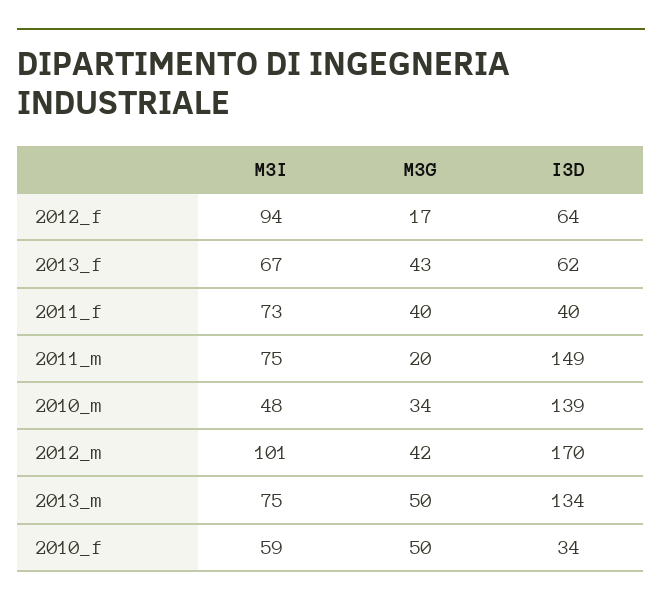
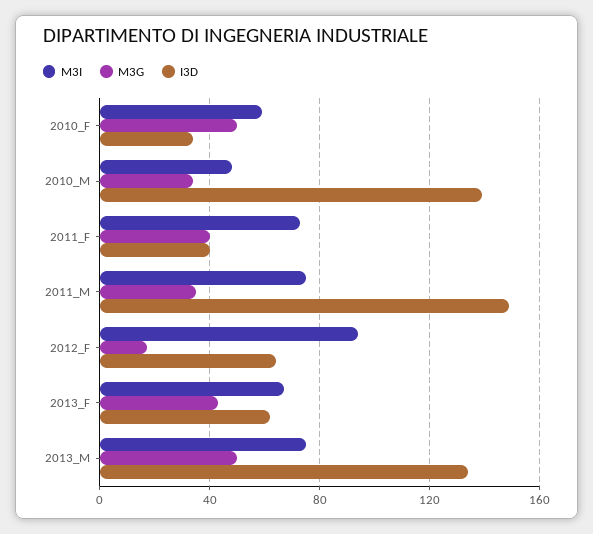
M3G, 2011_m: 20 -> 35
M3I, 2012_m: 101 -> none
M3G, 2012_m: 42 -> none
I3D, 2012_m: 170 -> none

